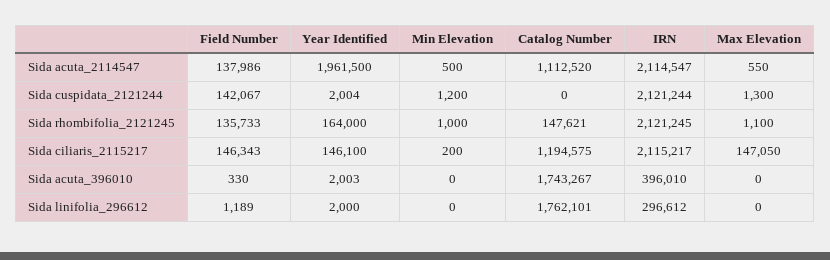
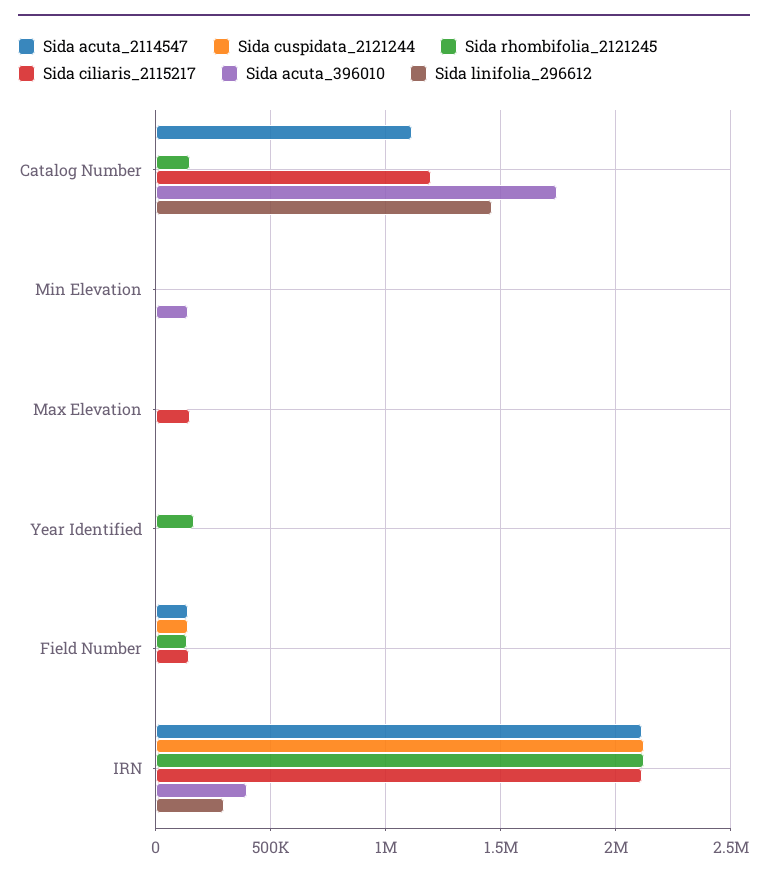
Sida acuta_2114547, Year Identified: 1961500 -> 0
Sida ciliaris_2115217, Year Identified: 146100 -> 0
Sida acuta_396010, Min Elevation: 0 -> 150000
Sida linifolia_296612, Catalog Number: 1762101 -> 1450000

